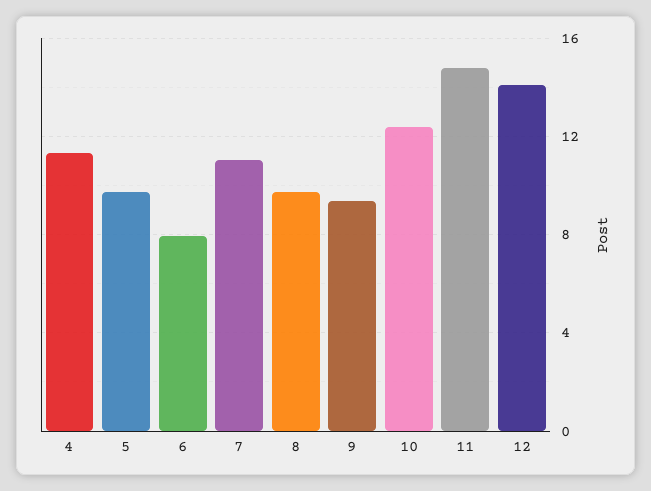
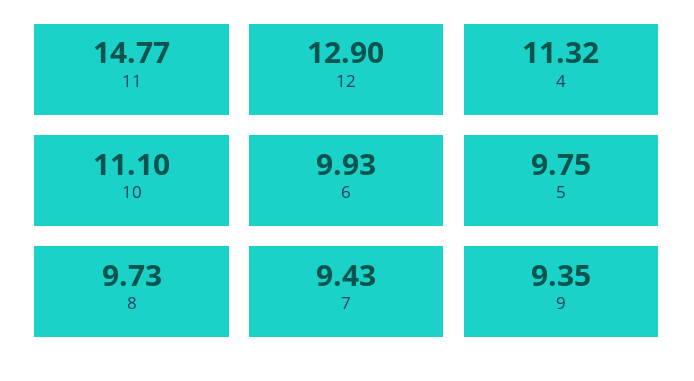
6: 8 -> 9.93
7: 11 -> 9.43
10: 12.5 -> 11.1
12: 14 -> 12.9

